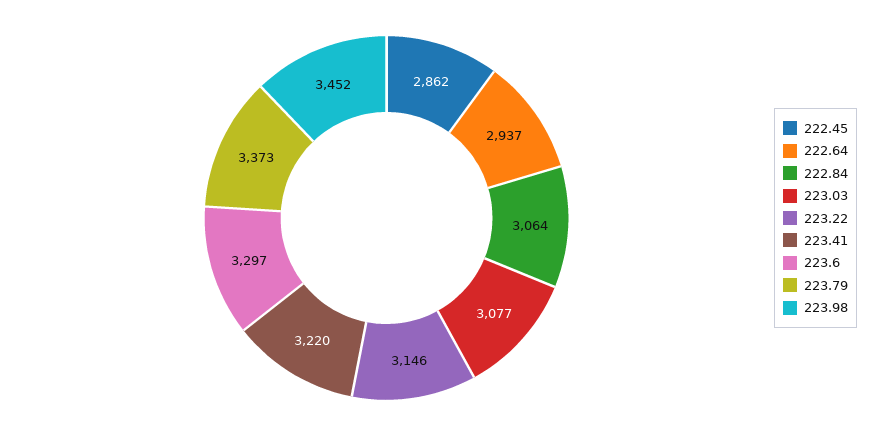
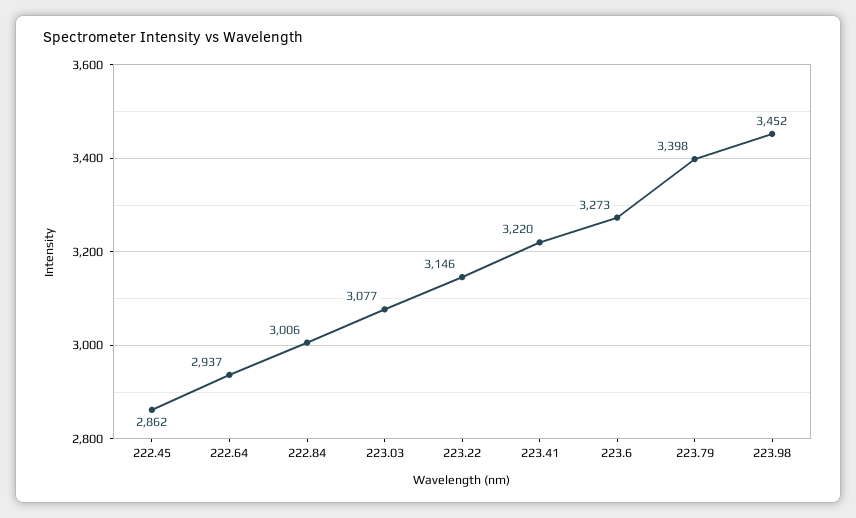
222.84: 3064 -> 3006
223.6: 3297 -> 3273
223.79: 3373 -> 3398

